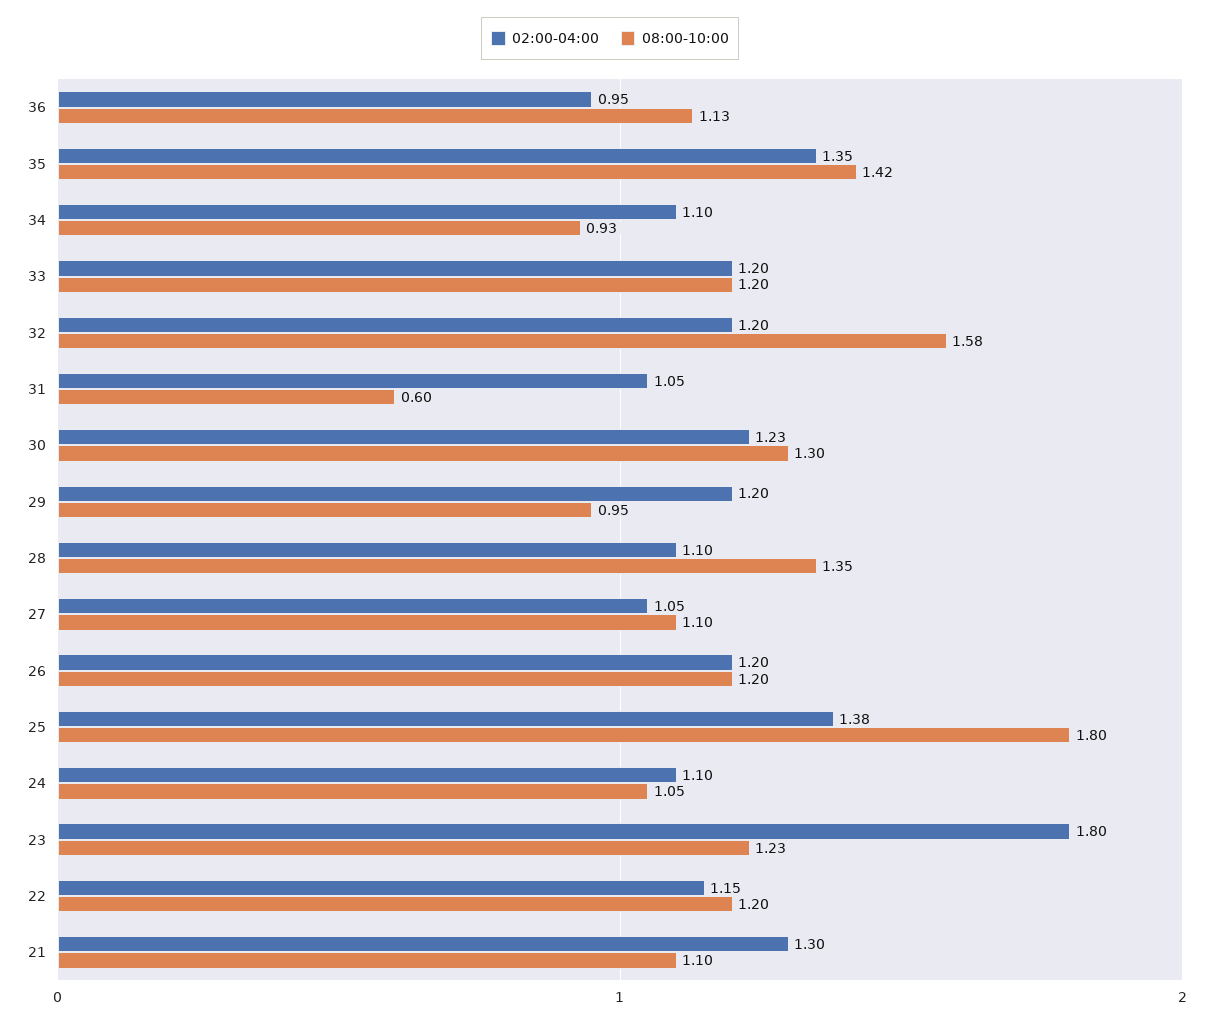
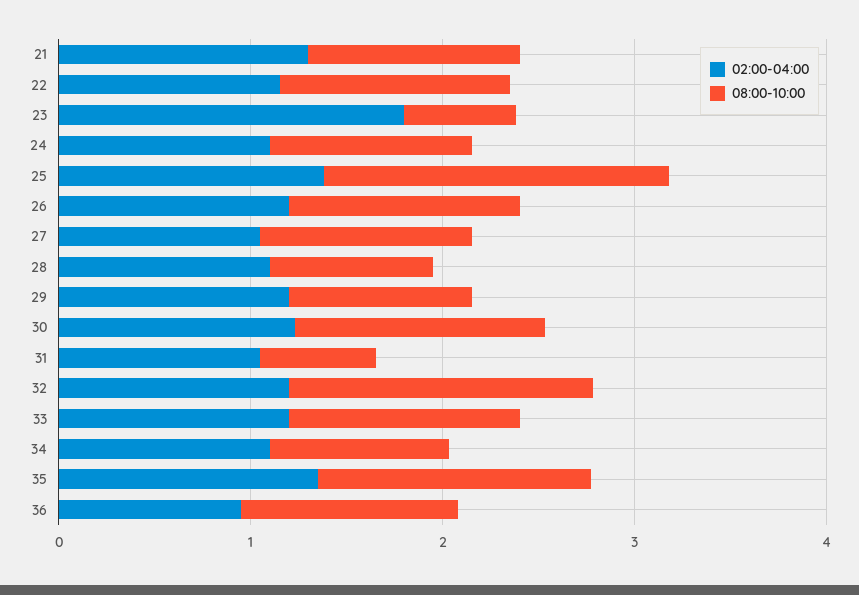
08:00-10:00, 28: 1.35 -> 0.8
08:00-10:00, 23: 1.23 -> 0.6

